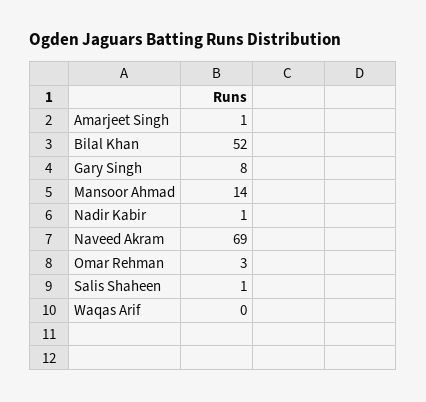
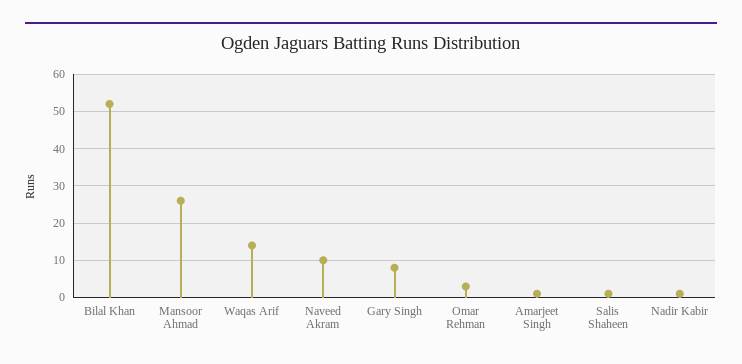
Mansoor Ahmad: 14 -> 25
Naveed Akram: 69 -> 10
Waqas Arif: 0 -> 15

